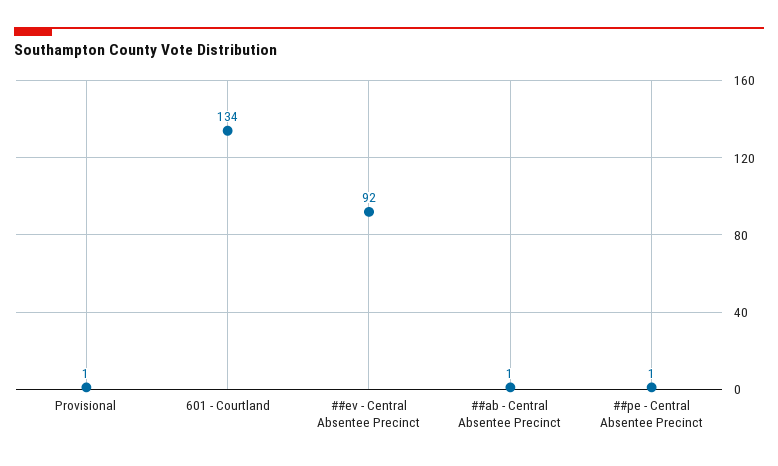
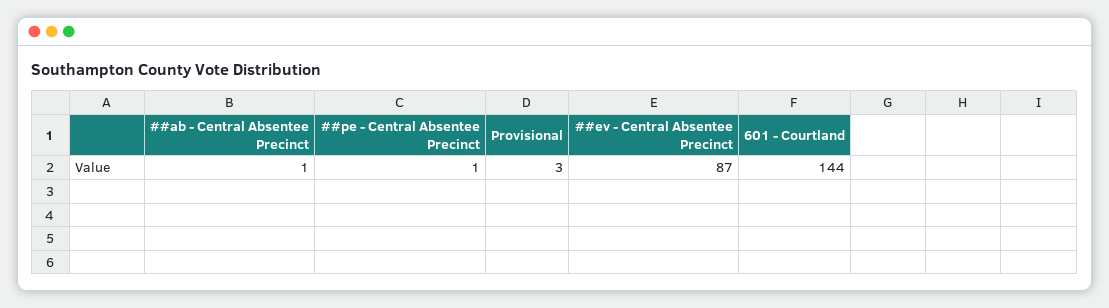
Provisional: 1 -> 3
601 - Courtland: 134 -> 144
##ev - Central Absentee Precinct: 92 -> 87

